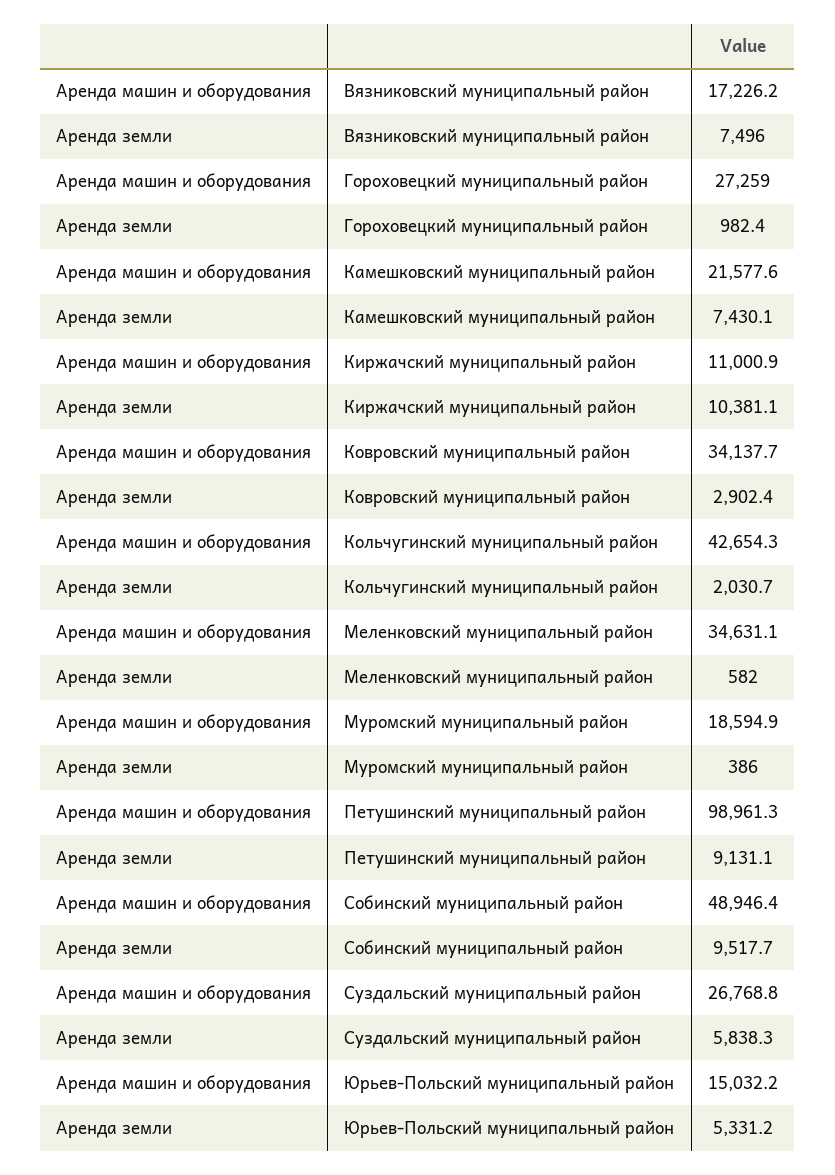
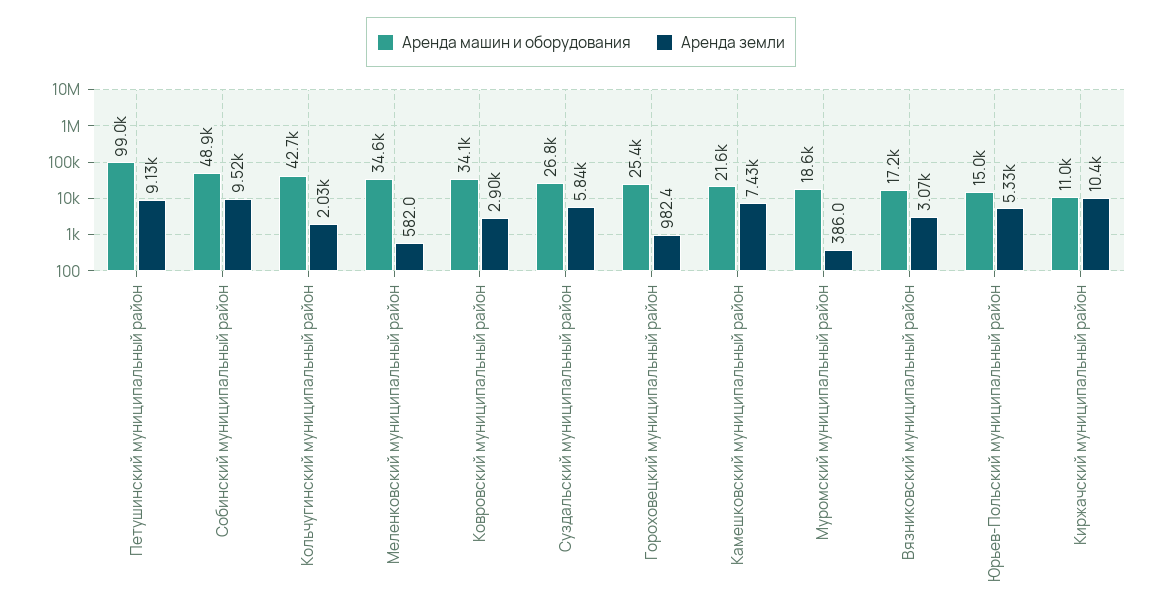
Аренда земли, Вязниковский муниципальный район: 7496 -> 3070
Аренда машин и оборудования, Гороховецкий муниципальный район: 27259 -> 25400

